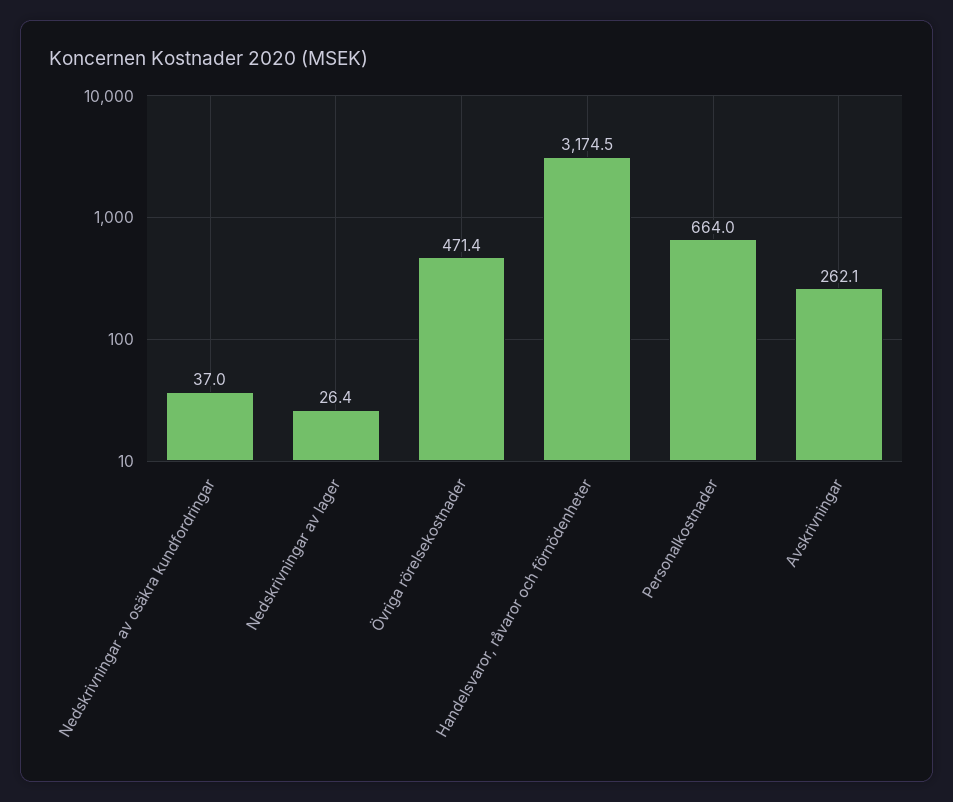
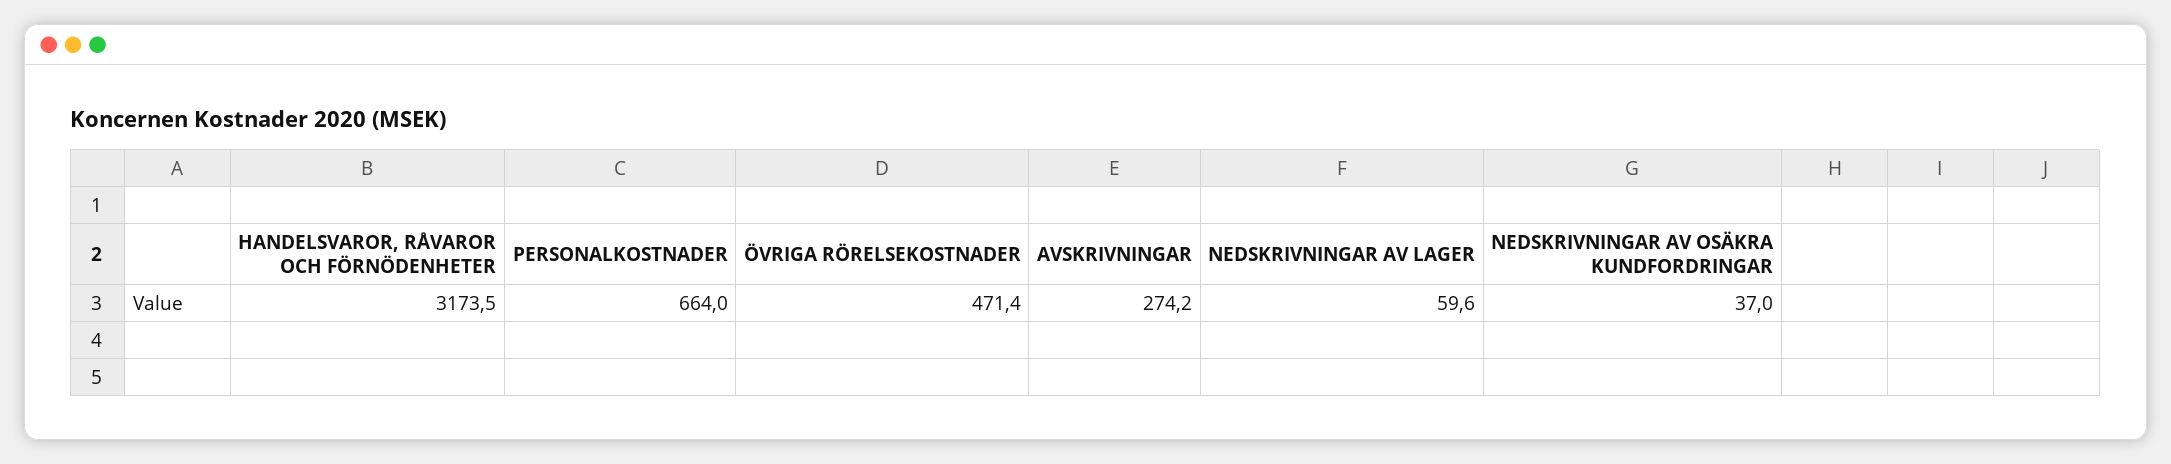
Nedskrivningar av lager: 26.4 -> 59.6
Handelsvaror, råvaror och förnödenheter: 3174.5 -> 3173.5
Avskrivningar: 262.1 -> 274.2

